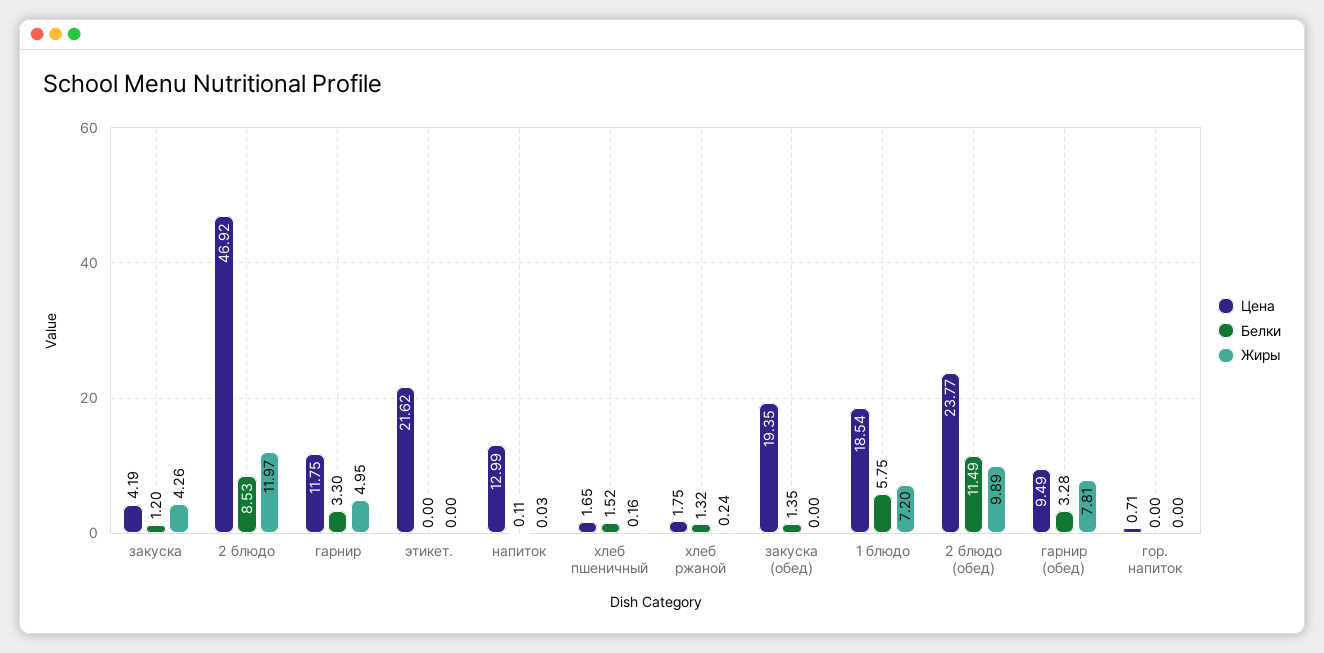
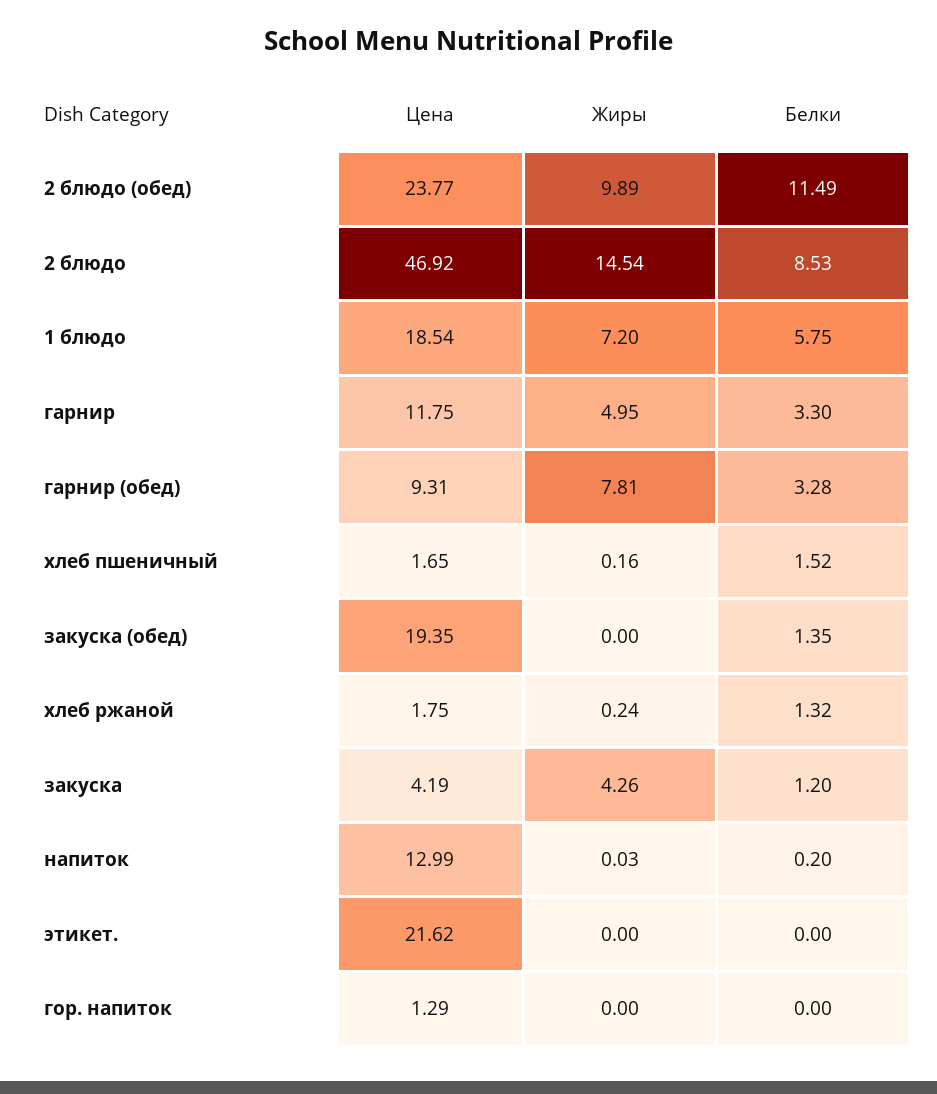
Жиры, 2 блюдо: 11.97 -> 14.54
Белки, напиток: 0.11 -> 0.2
Цена, гарнир (обед): 9.49 -> 9.31
Цена, гор. напиток: 0.71 -> 1.29

